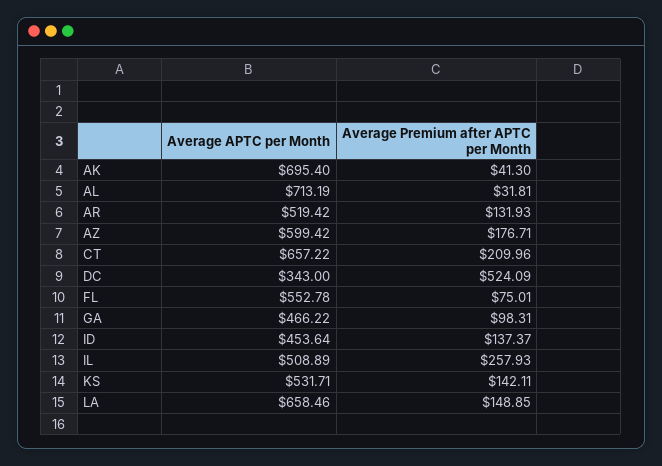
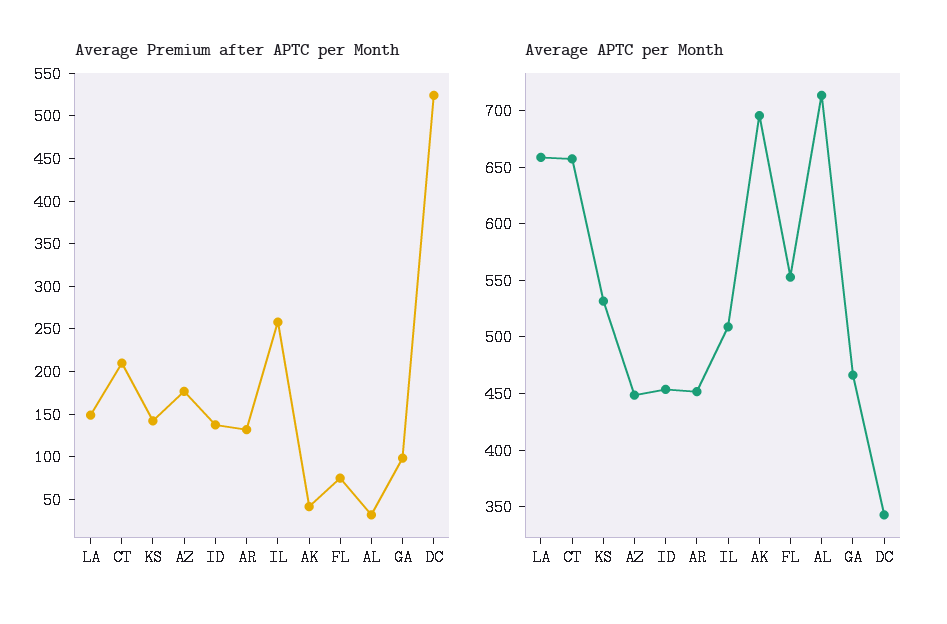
Average APTC per Month, AR: 519.42 -> 450
Average APTC per Month, AZ: 599.42 -> 450

